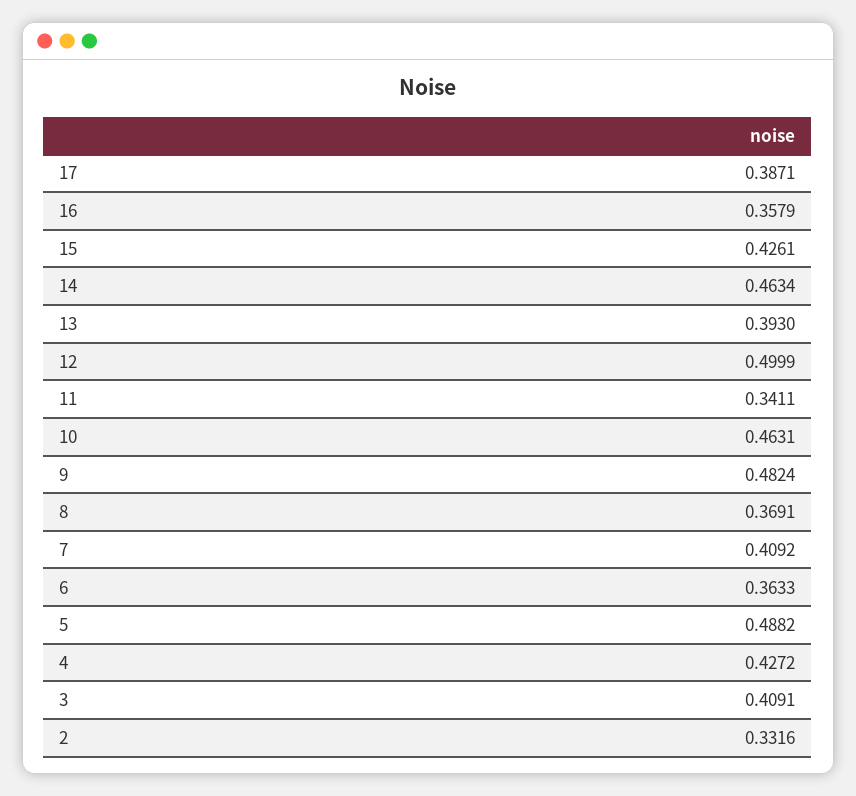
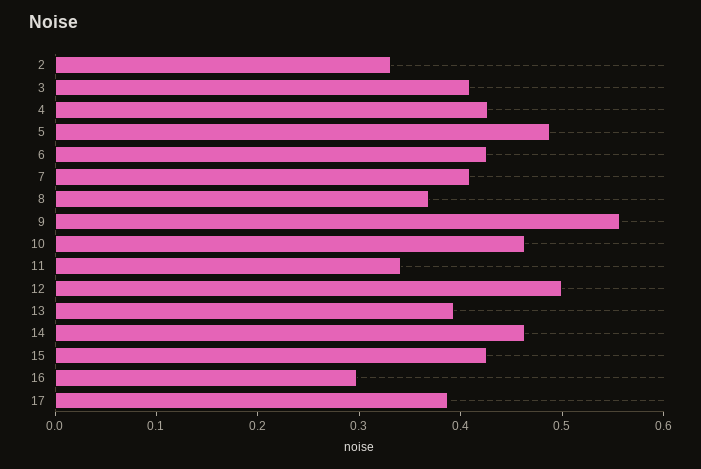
16: 0.3579 -> 0.3
9: 0.4824 -> 0.56
6: 0.3633 -> 0.42

